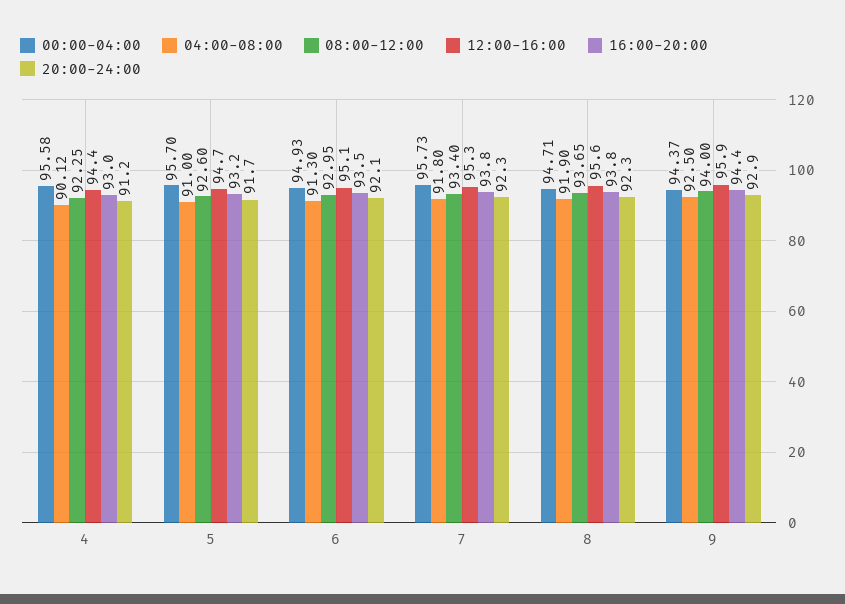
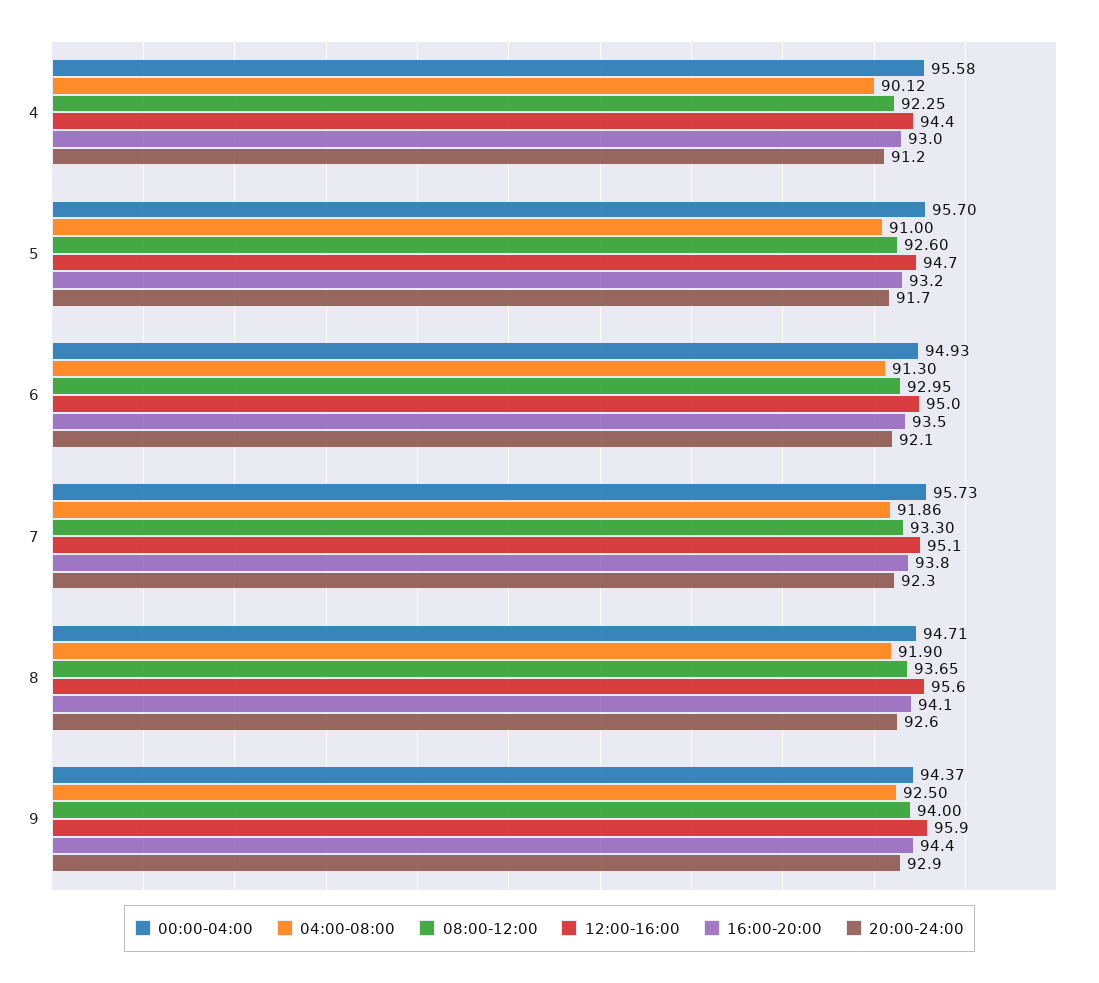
12:00-16:00, 6: 95.1 -> 95
04:00-08:00, 7: 91.8 -> 91.86
08:00-12:00, 7: 93.4 -> 93.3
12:00-16:00, 7: 95.3 -> 95.1
16:00-20:00, 8: 93.8 -> 94.1
20:00-24:00, 8: 92.3 -> 92.6

